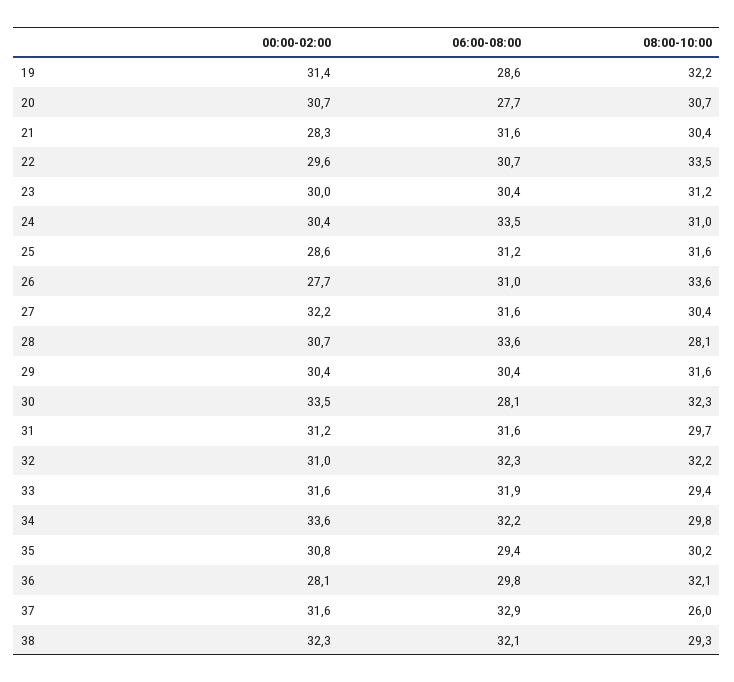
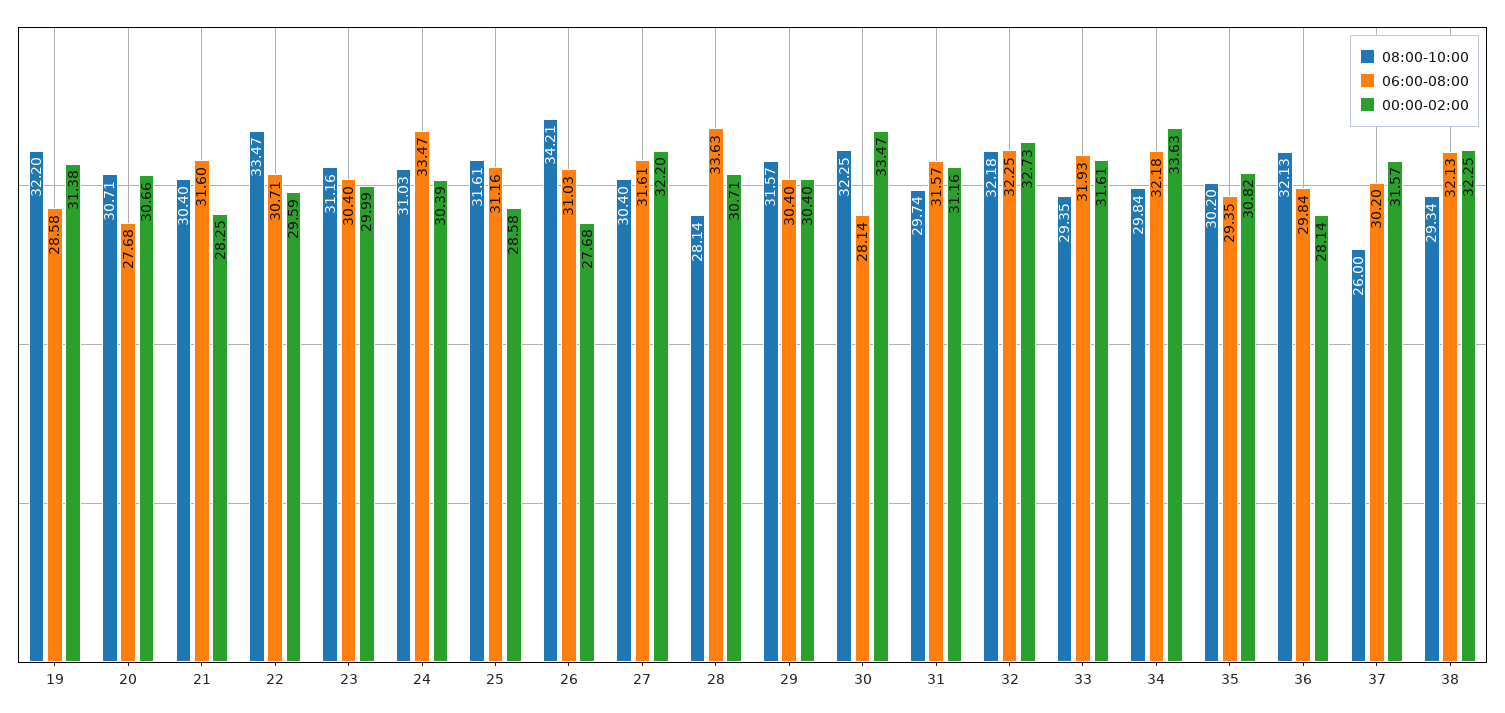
08:00-10:00, 26: 33.6 -> 34.21
00:00-02:00, 32: 31 -> 32.73
06:00-08:00, 37: 32.9 -> 30.2

